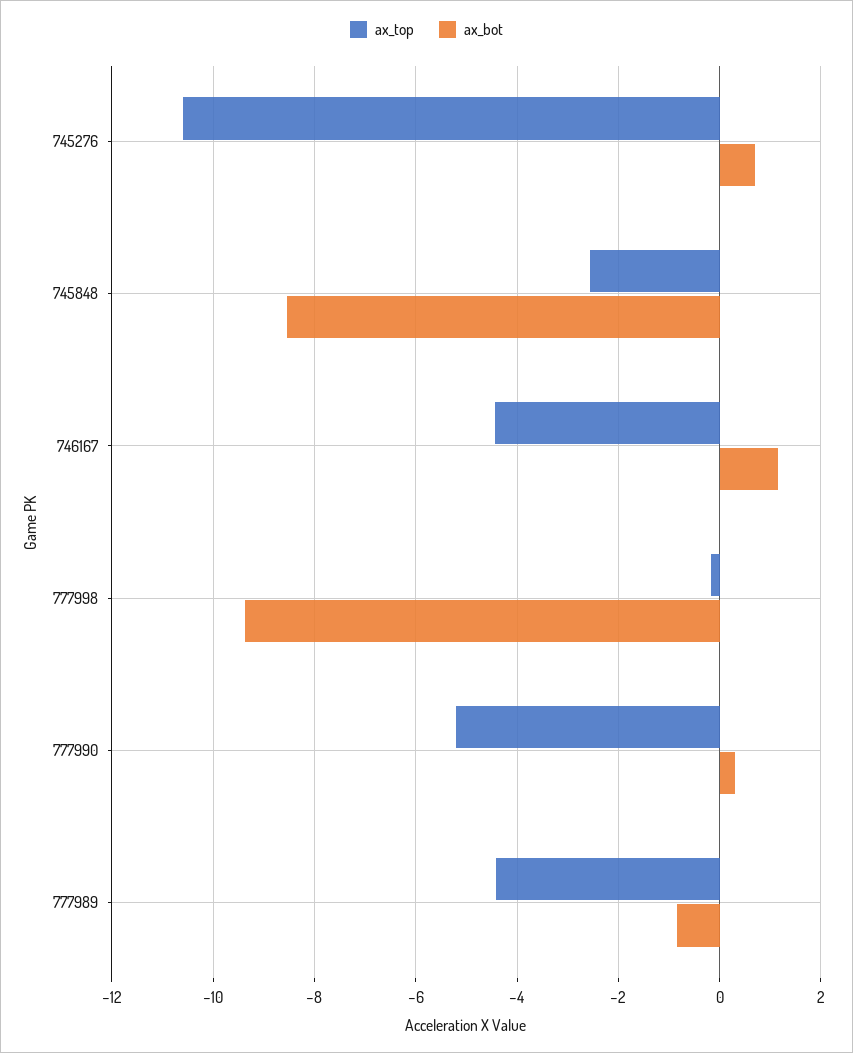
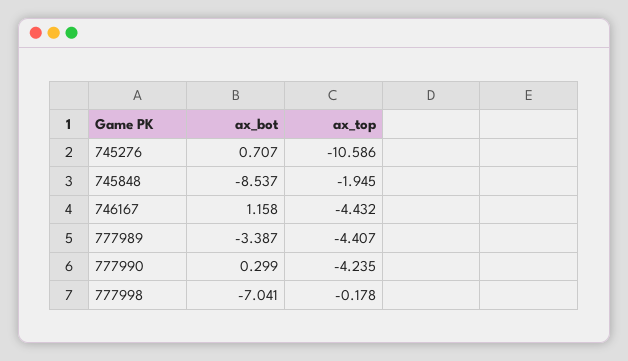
ax_top, 745848: -2.6 -> -1.945
ax_bot, 777998: -9.4 -> -7.041
ax_top, 777990: -5.2 -> -4.235
ax_bot, 777989: -0.8 -> -3.387

